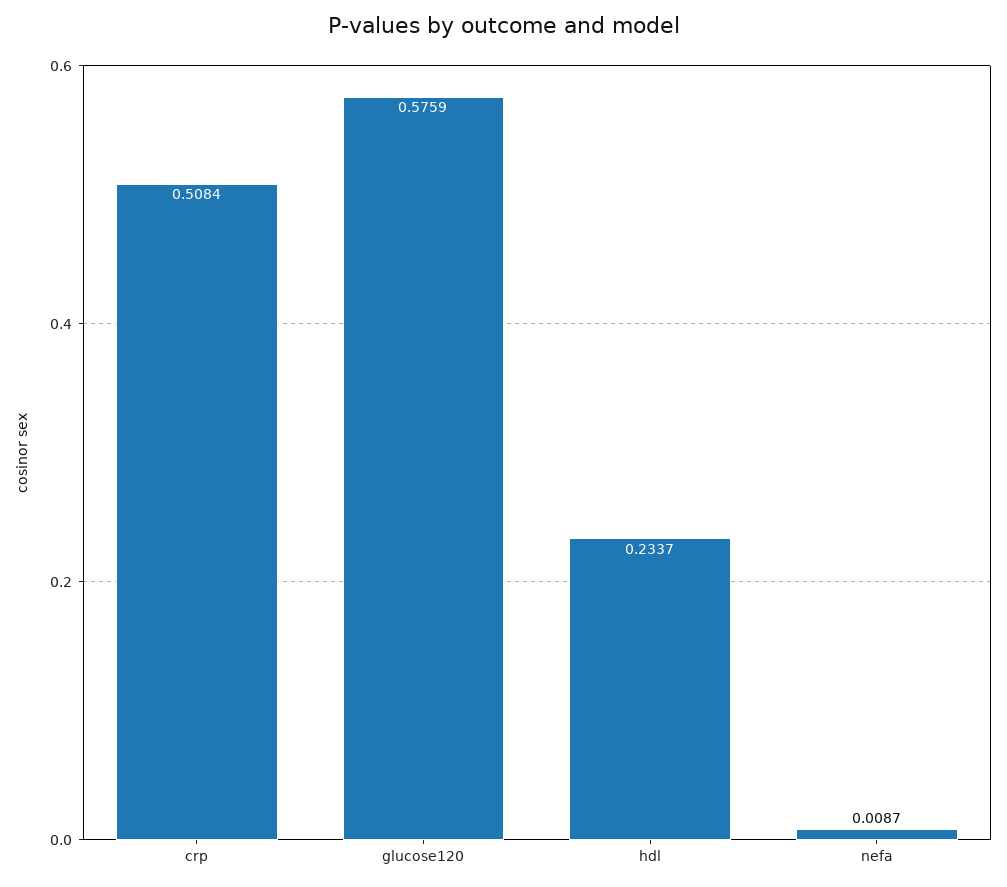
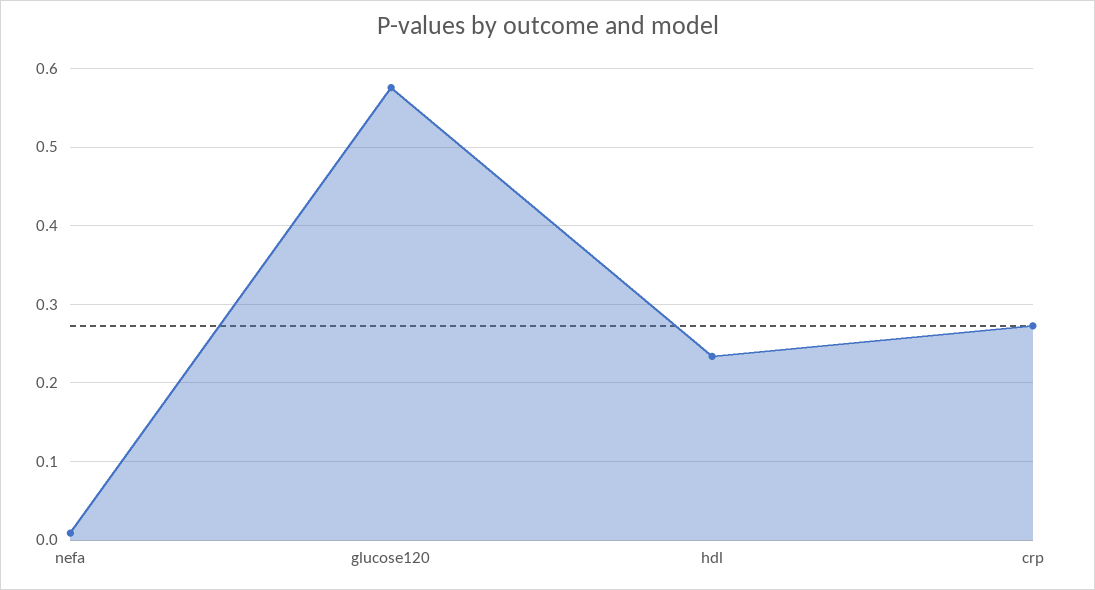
crp: 0.5084 -> 0.27

